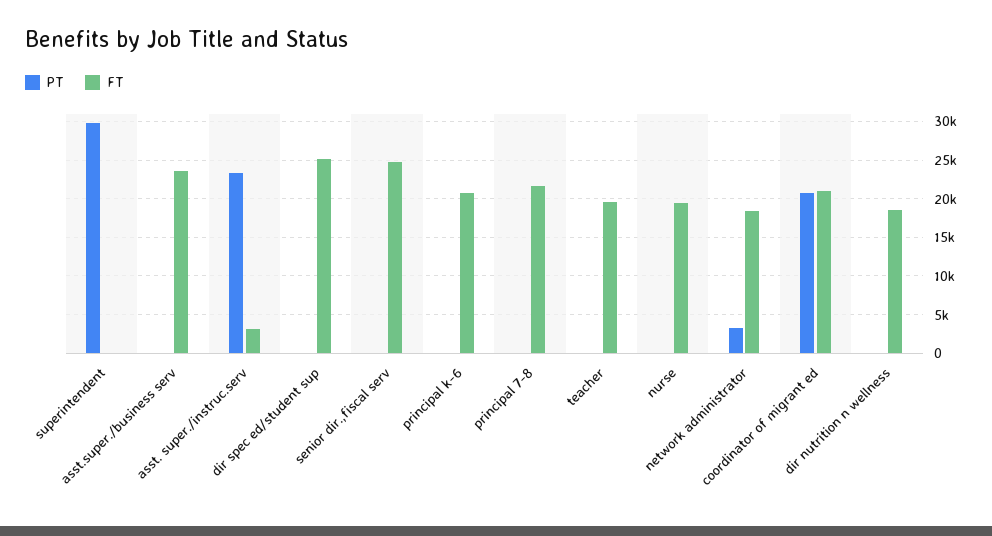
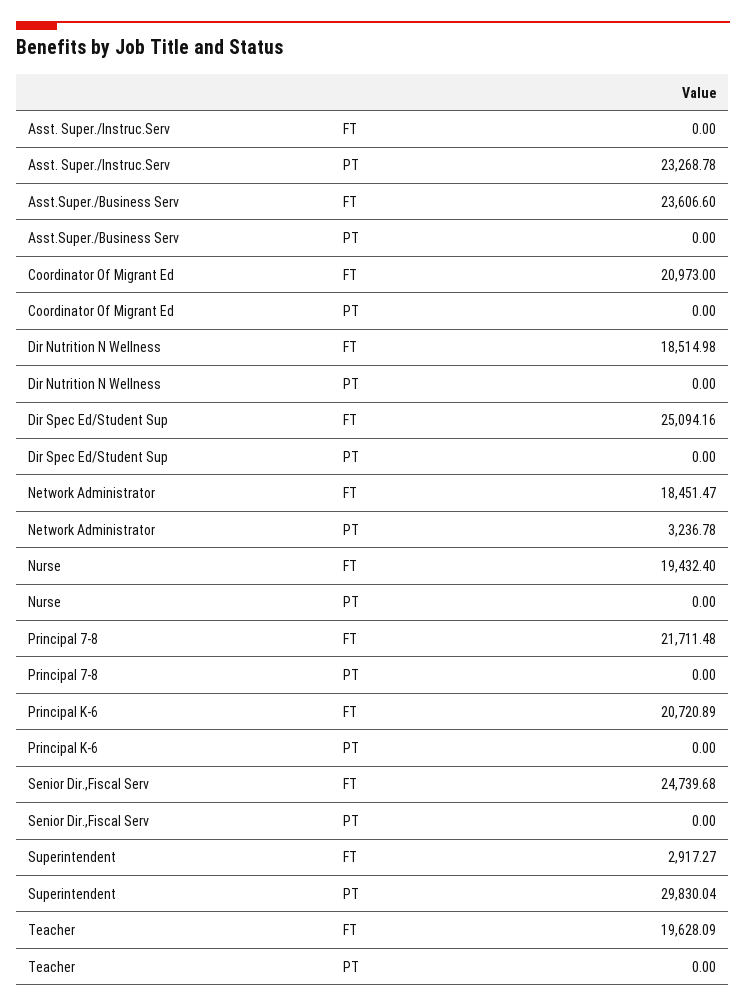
FT, superintendent: 0 -> 2917.27
FT, asst. super./instruc.serv: 3000 -> 0
PT, coordinator of migrant ed: 21000 -> 0

